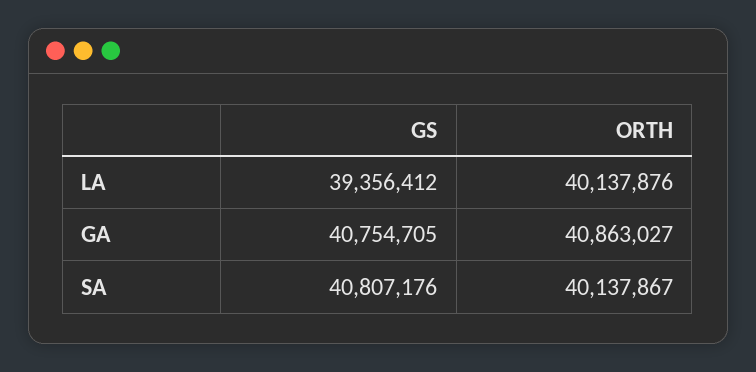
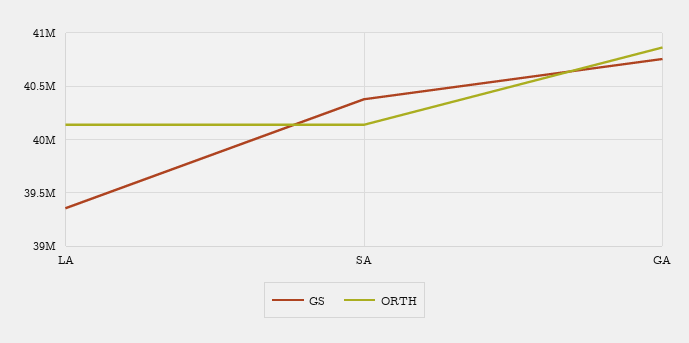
GS, SA: 40807176 -> 40400000

